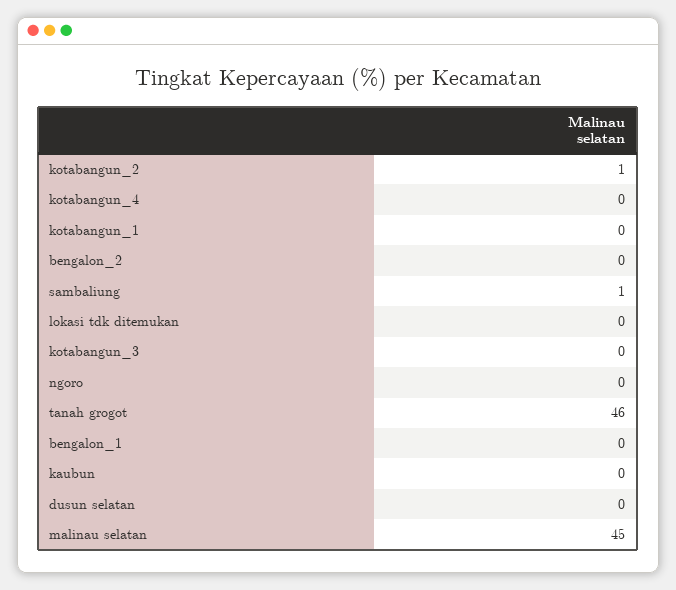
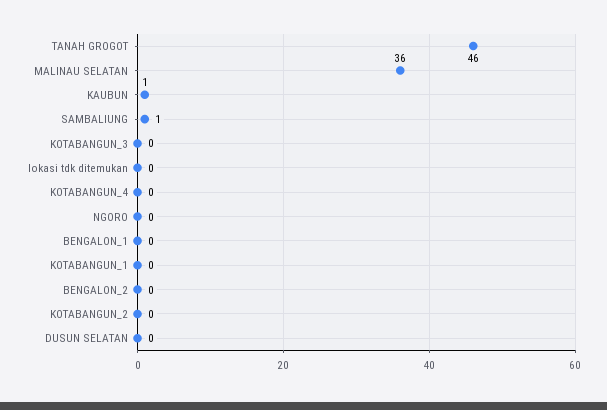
kotabangun_2: 1 -> 0
kaubun: 0 -> 1
malinau selatan: 45 -> 36

